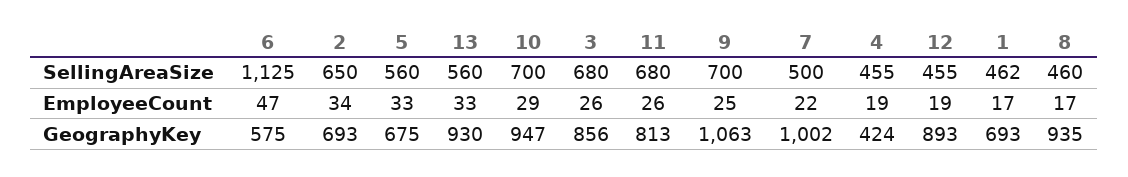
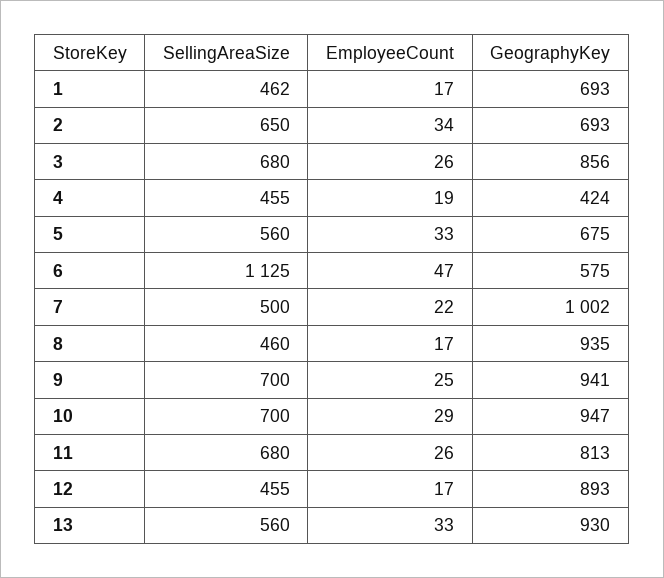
12, EmployeeCount: 19 -> 17
9, GeographyKey: 1063 -> 941

